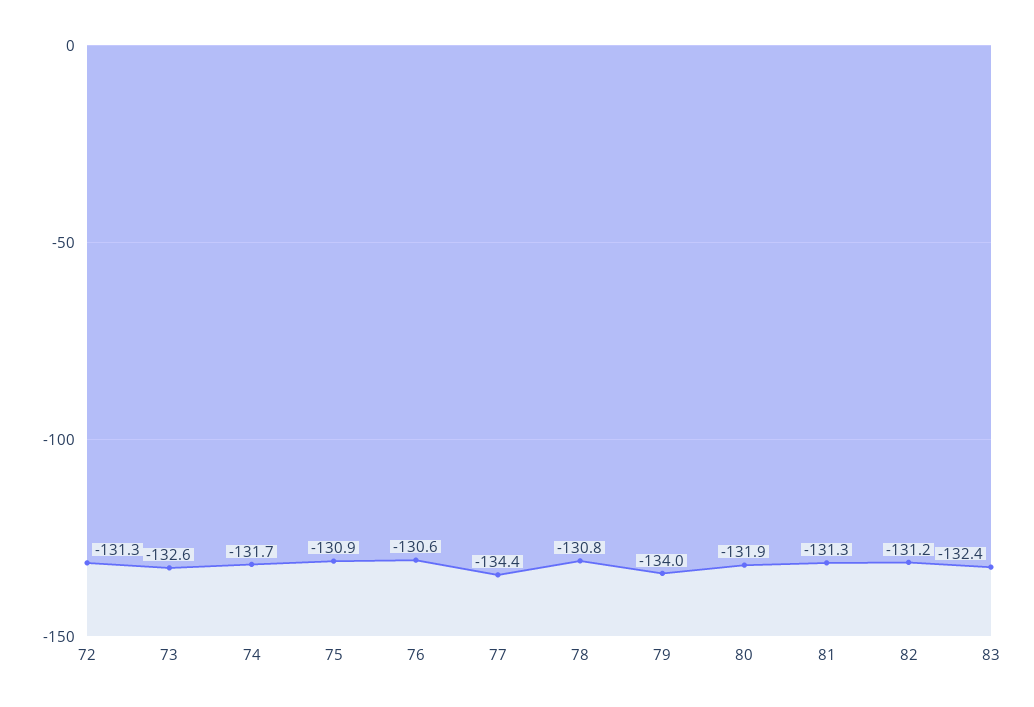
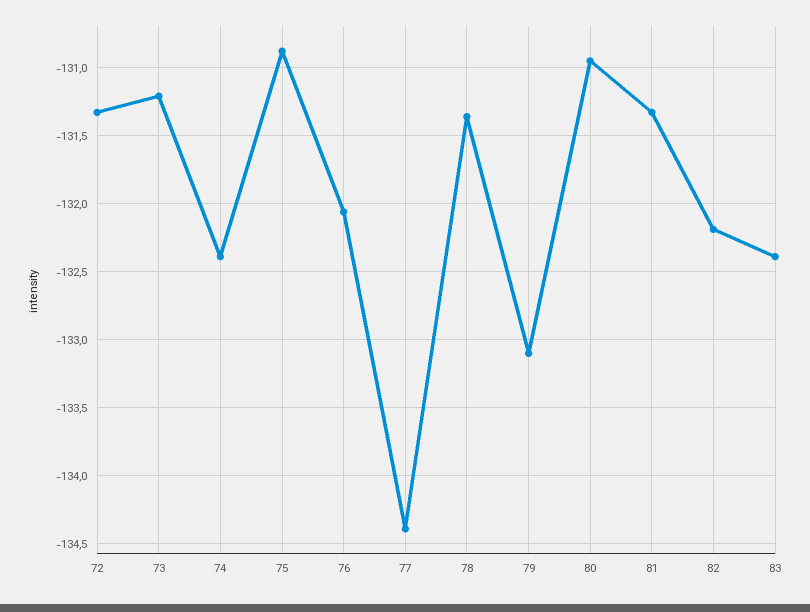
73: -132.6 -> -131.2
74: -131.7 -> -132.4
76: -130.6 -> -132.05
78: -130.8 -> -131.35
79: -134 -> -133.1
80: -131.9 -> -130.95
82: -131.2 -> -132.2

